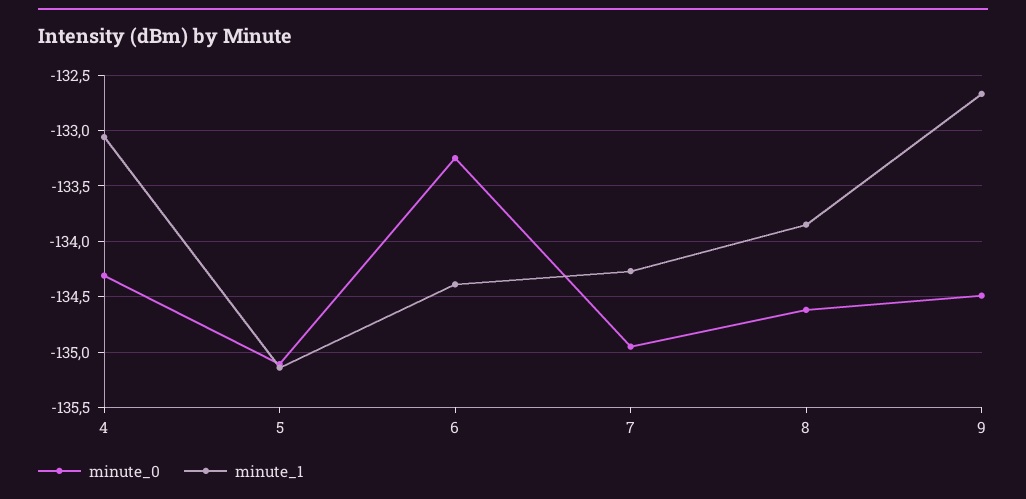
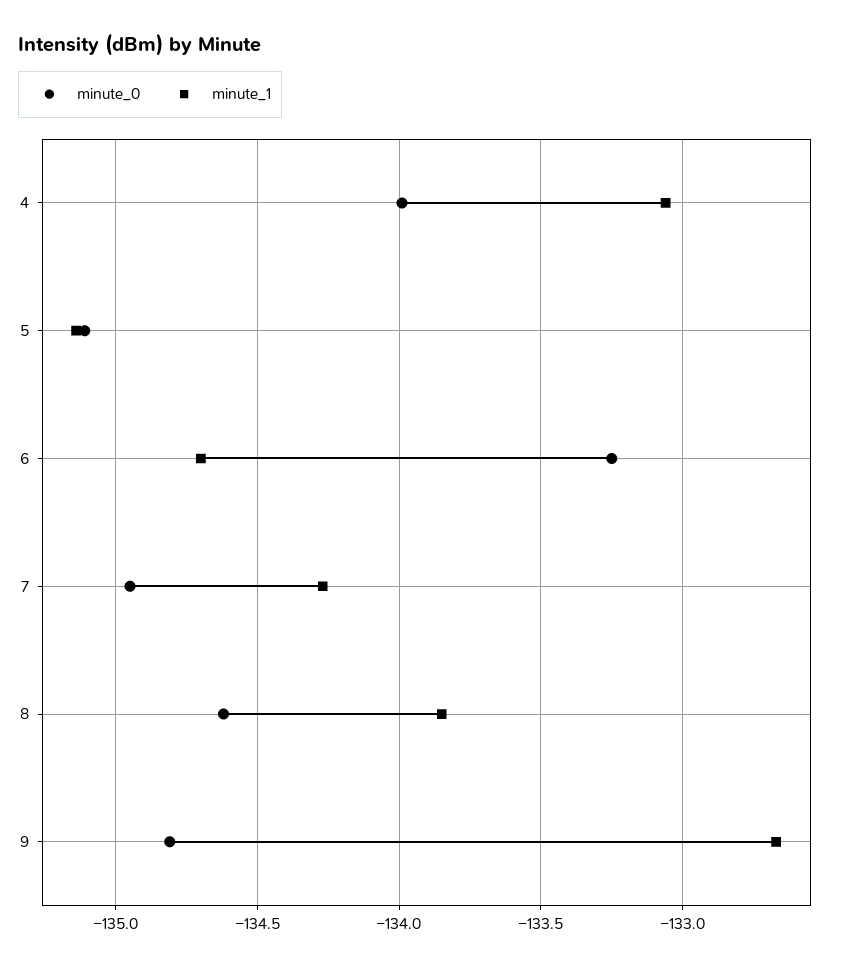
minute_0, 4: -134.3 -> -134
minute_1, 6: -134.4 -> -134.7
minute_0, 9: -134.5 -> -134.8

